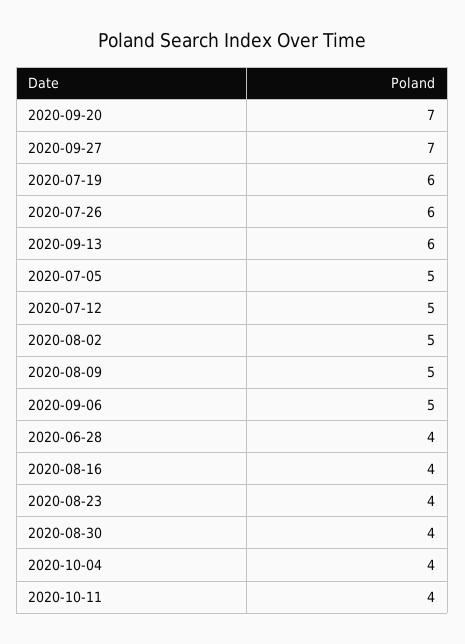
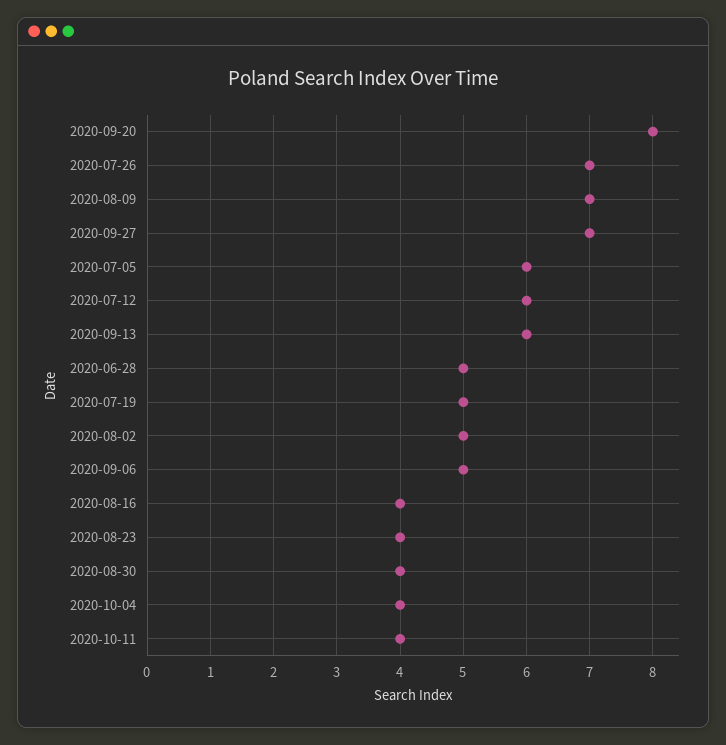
2020-09-20: 7 -> 8
2020-07-19: 6 -> 5
2020-07-26: 6 -> 7
2020-07-05: 5 -> 6
2020-07-12: 5 -> 6
2020-08-09: 5 -> 7
2020-06-28: 4 -> 5

